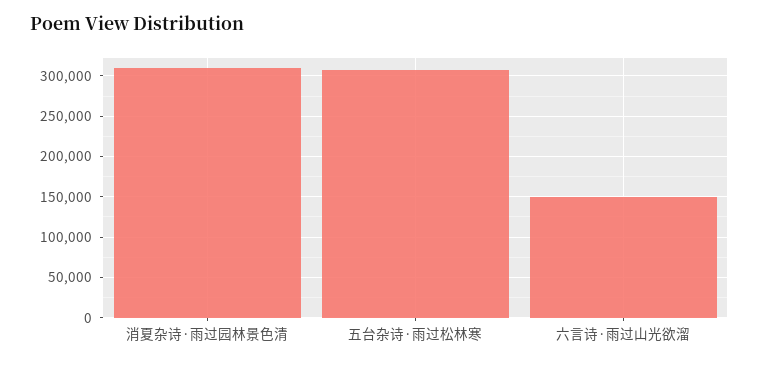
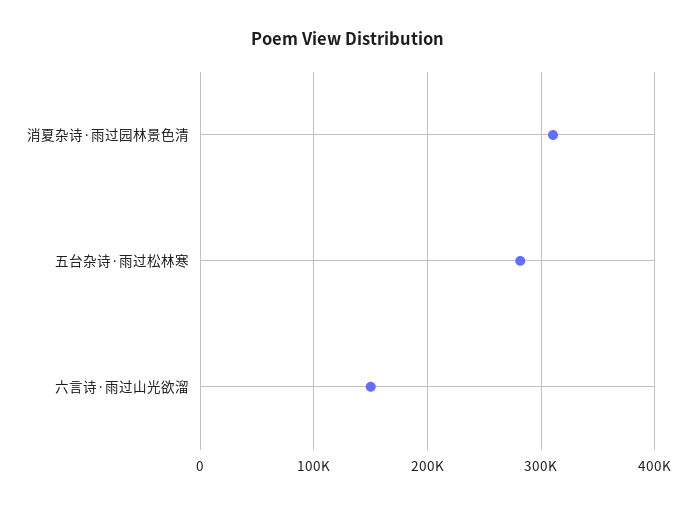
五台杂诗·雨过松林寒: 310000 -> 280000

